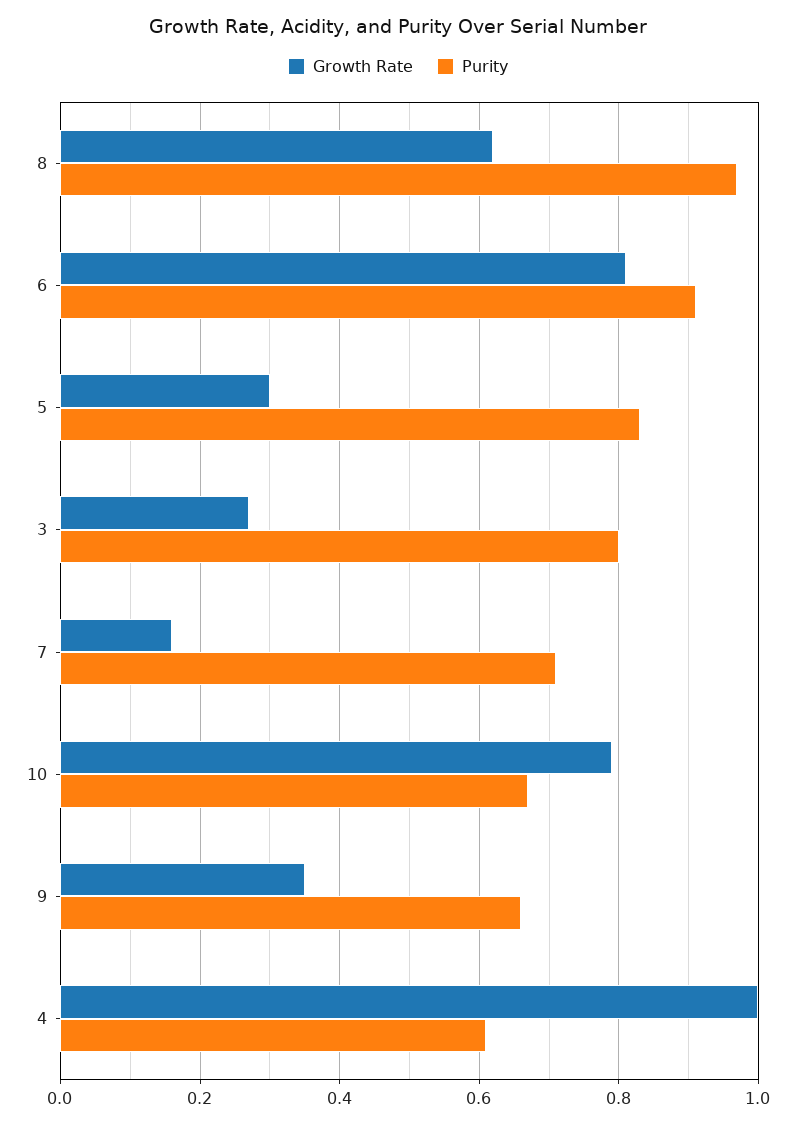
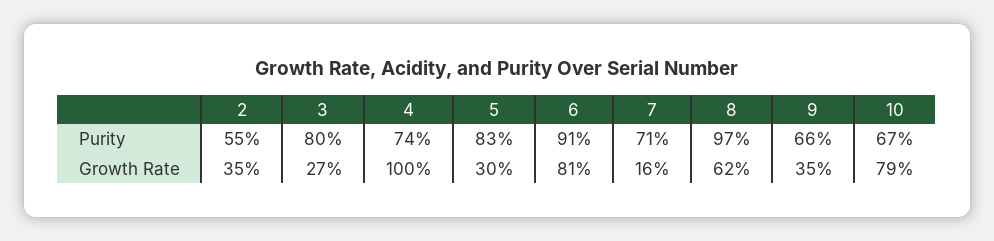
Purity, 4: 0.6 -> 0.74
Purity, 2: none -> 0.55
Growth Rate, 2: none -> 0.35

